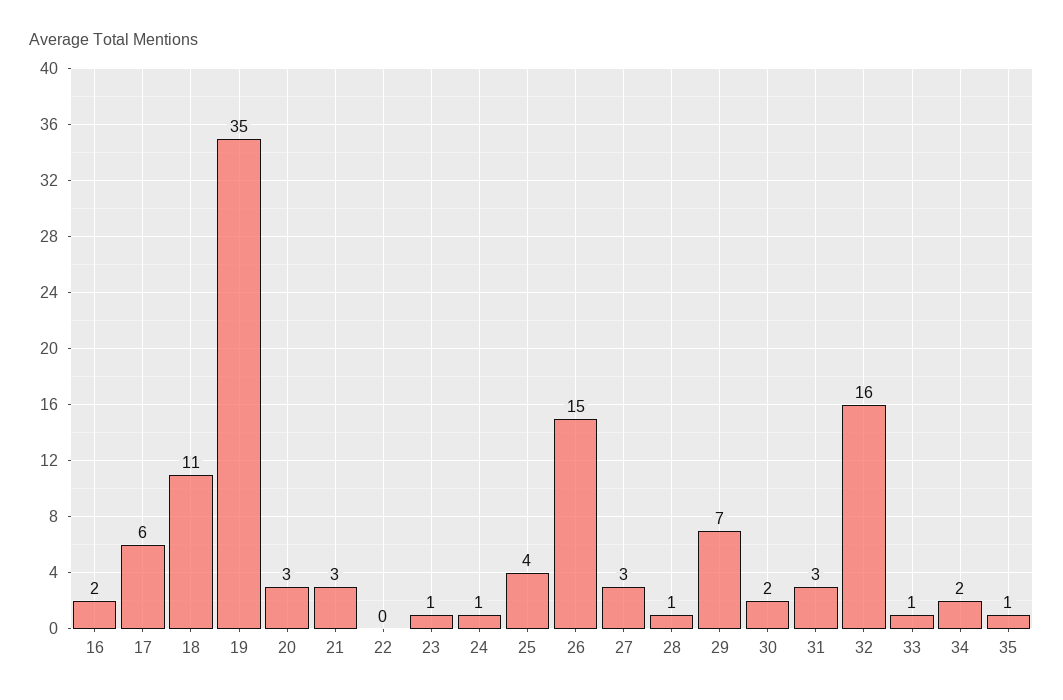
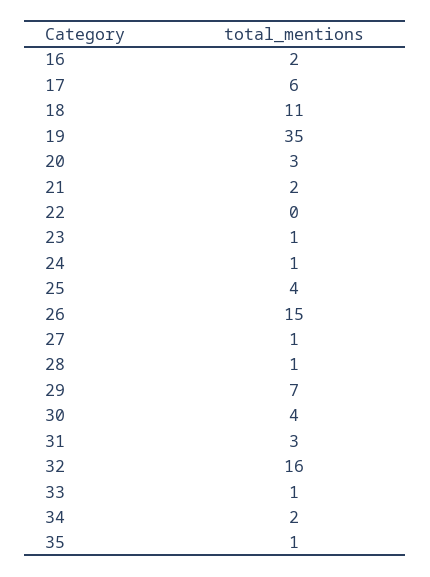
21: 3 -> 2
27: 3 -> 1
30: 2 -> 4

